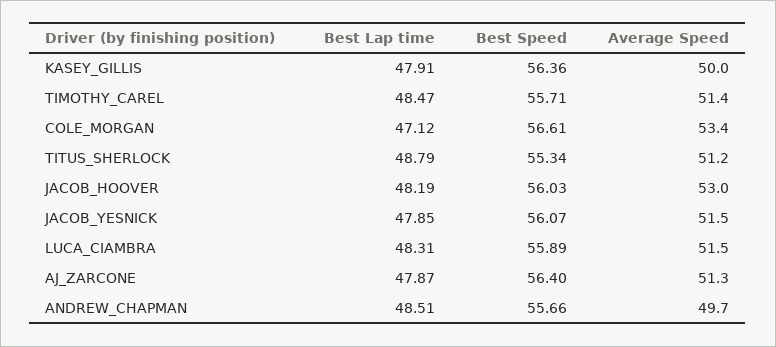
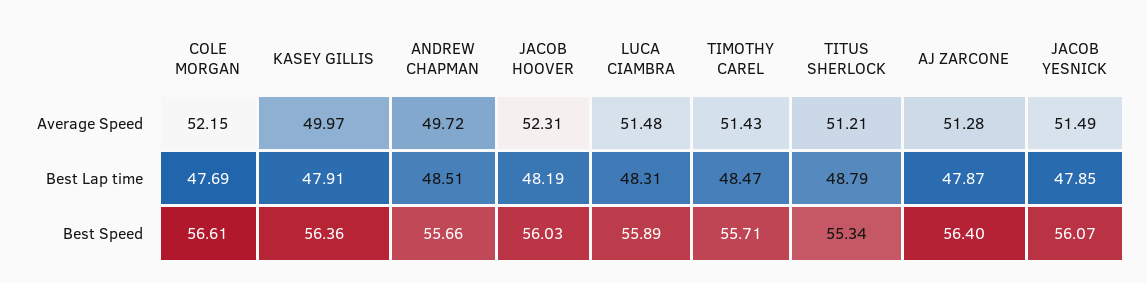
Best Lap time, COLE_MORGAN: 47.12 -> 47.69
Average Speed, COLE_MORGAN: 53.4 -> 52.15
Average Speed, JACOB_HOOVER: 53 -> 52.31

